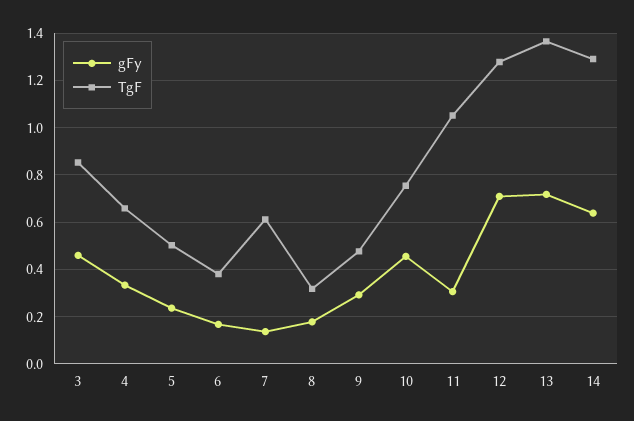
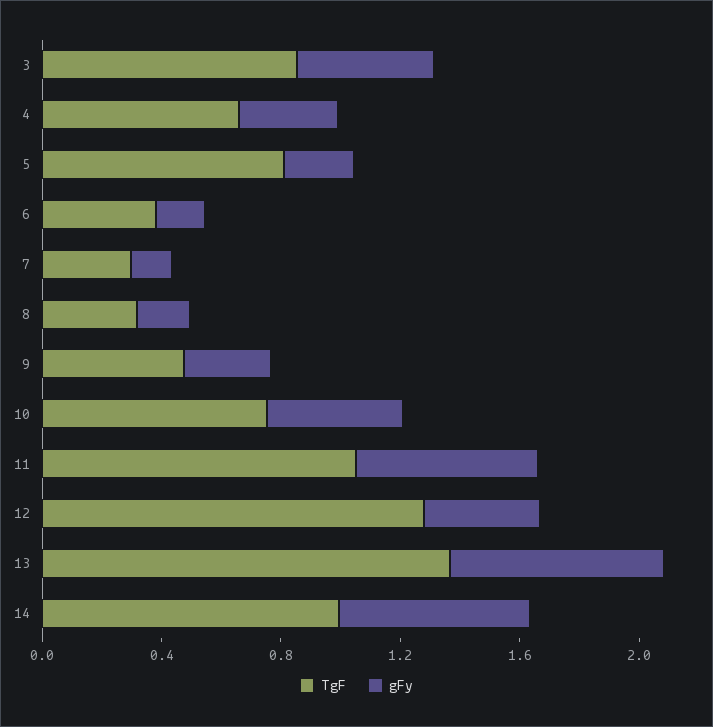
TgF, 5: 0.5 -> 0.8
TgF, 7: 0.6 -> 0.3
gFy, 11: 0.3 -> 0.6
gFy, 12: 0.7 -> 0.4
TgF, 14: 1.3 -> 1

